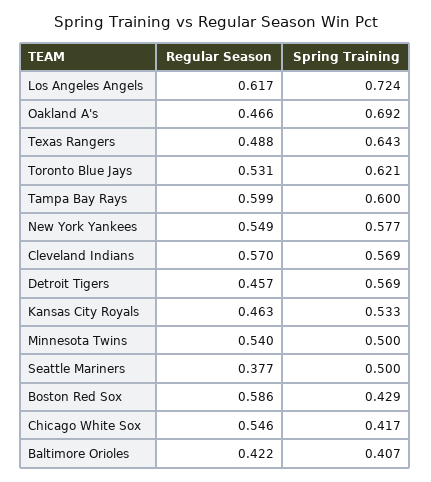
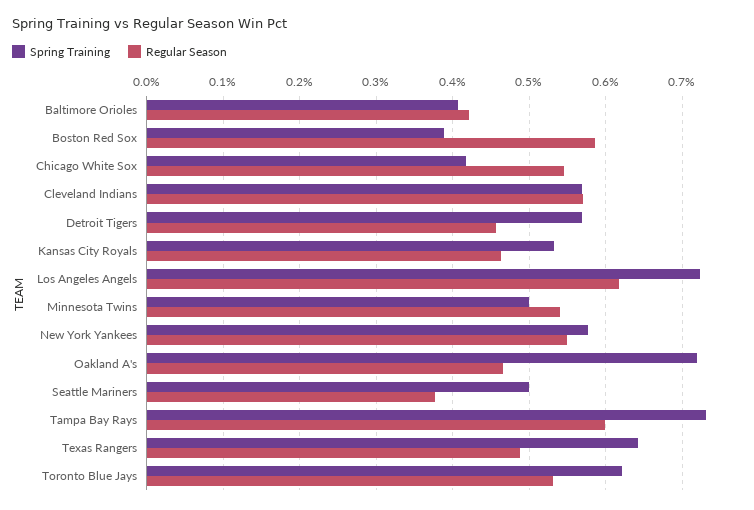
Spring Training, Oakland A's: 0.692 -> 0.72
Spring Training, Tampa Bay Rays: 0.6 -> 0.73
Spring Training, Boston Red Sox: 0.429 -> 0.39

